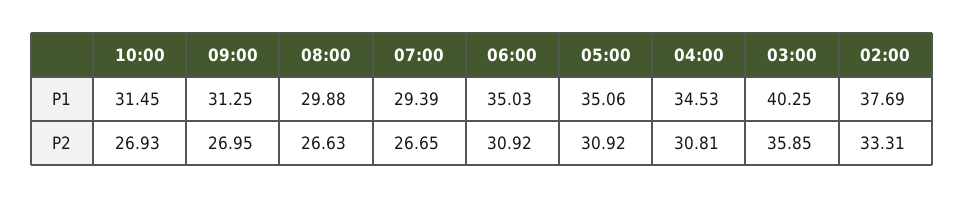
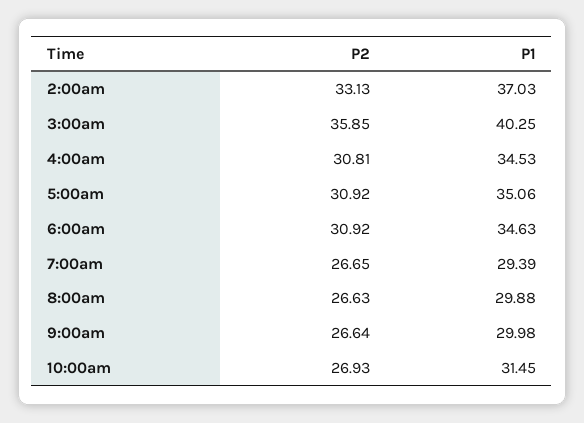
09:00, P1: 31.25 -> 29.98
06:00, P1: 35.03 -> 34.63
02:00, P1: 37.69 -> 37.03
09:00, P2: 26.95 -> 26.64
02:00, P2: 33.31 -> 33.13

